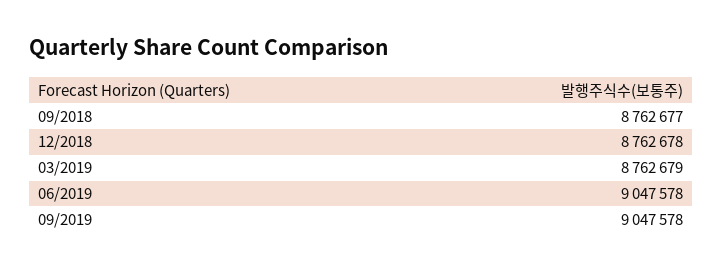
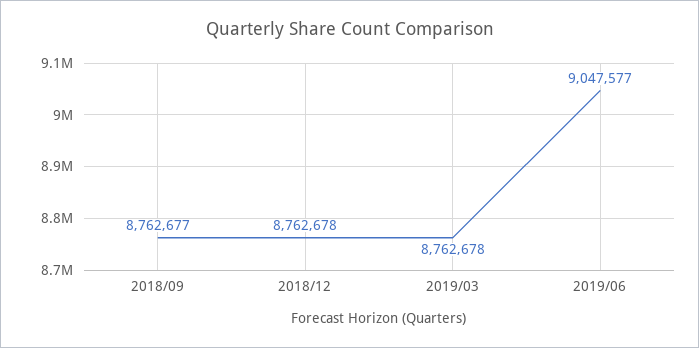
03/2019: 8762679 -> 8762678
06/2019: 9047578 -> 9047577
09/2019: 9047578 -> none

